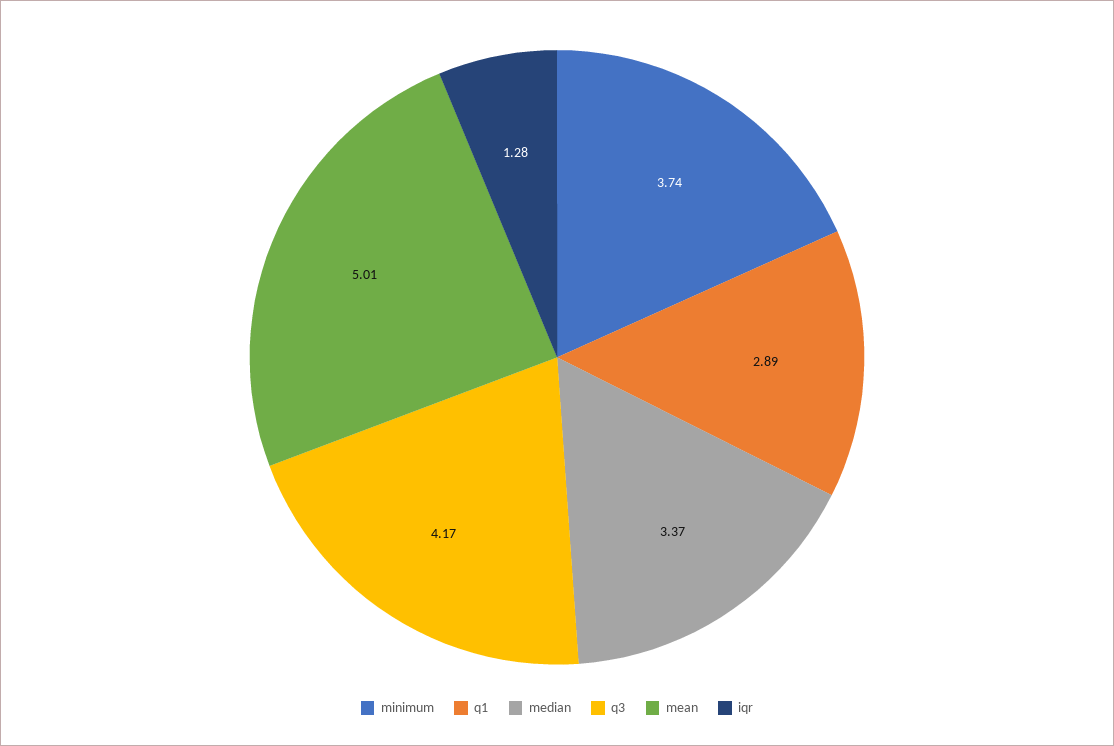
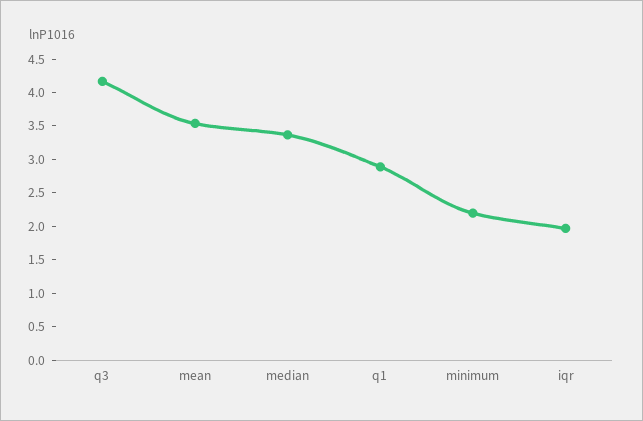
minimum: 3.74 -> 2.25
mean: 5.01 -> 3.5
iqr: 1.28 -> 2

